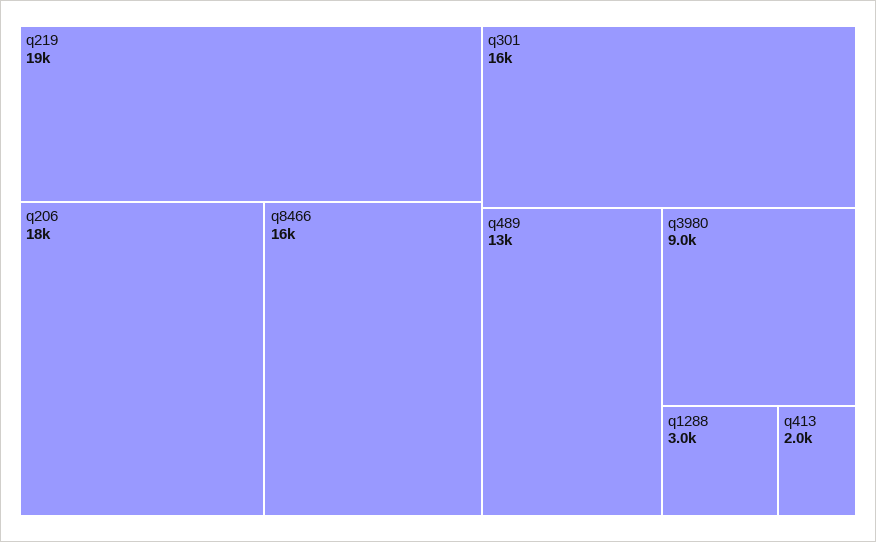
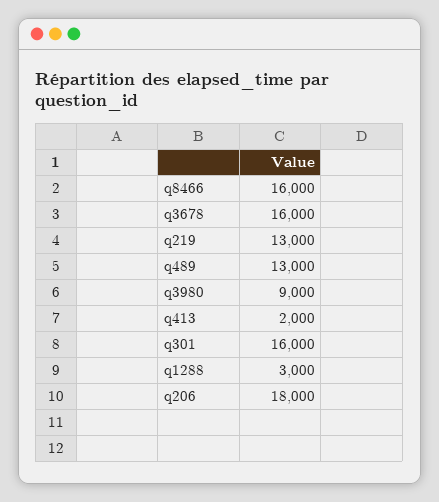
q219: 19000 -> 13000
q3678: none -> 16000

